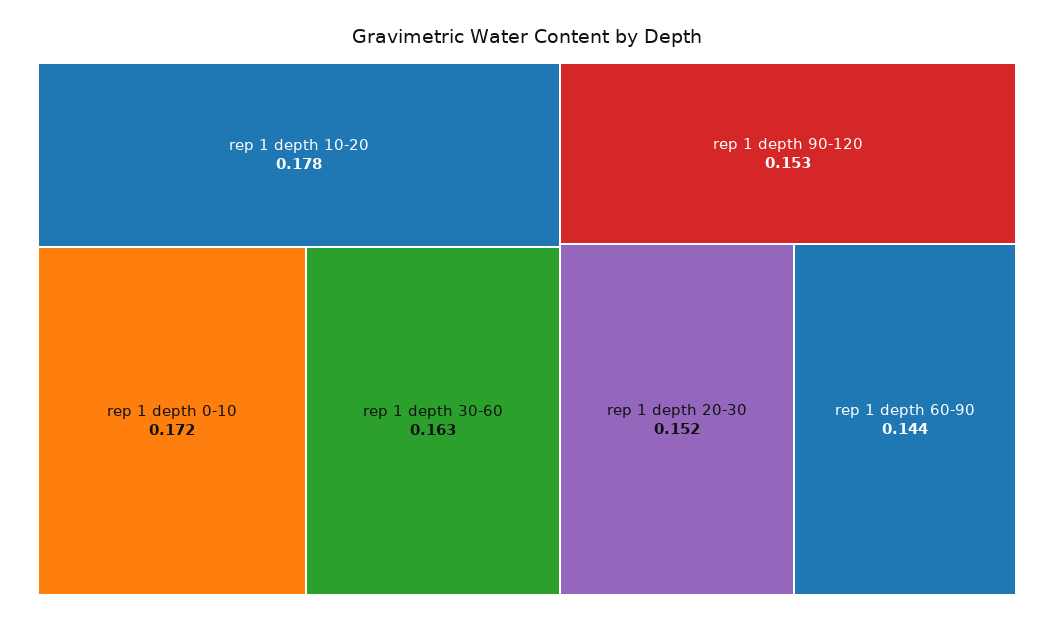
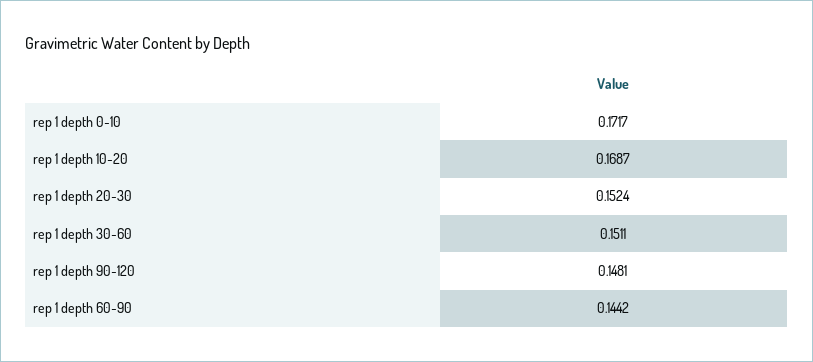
rep 1 depth 10-20: 0.178 -> 0.1687
rep 1 depth 30-60: 0.163 -> 0.1511
rep 1 depth 90-120: 0.153 -> 0.1481

